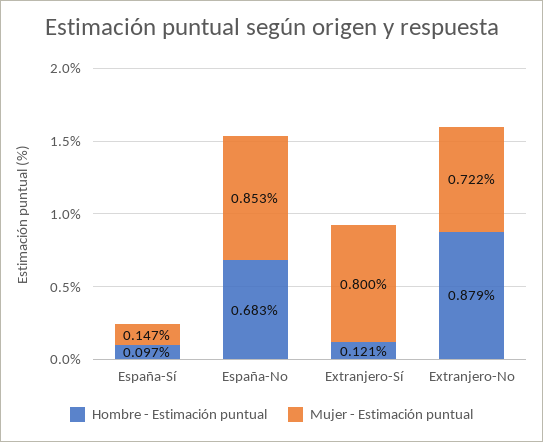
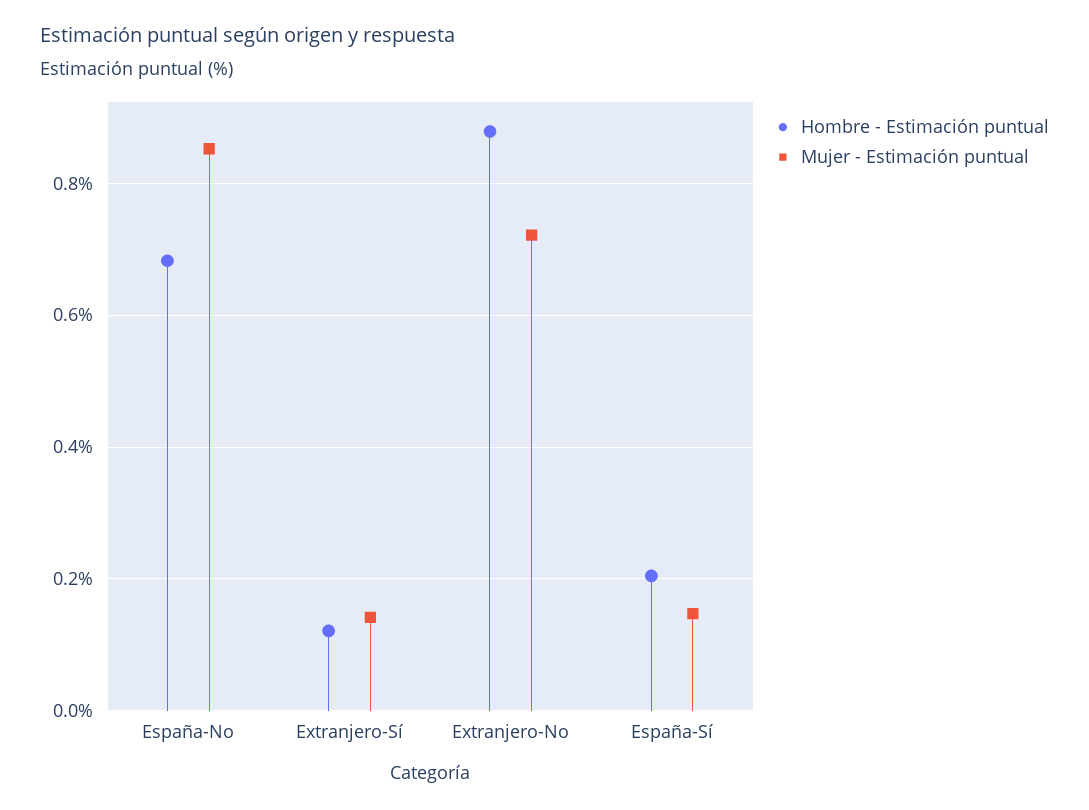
Hombre - Estimación puntual, España-Sí: 0.097 -> 0.2
Mujer - Estimación puntual, Extranjero-Sí: 0.8 -> 0.14

